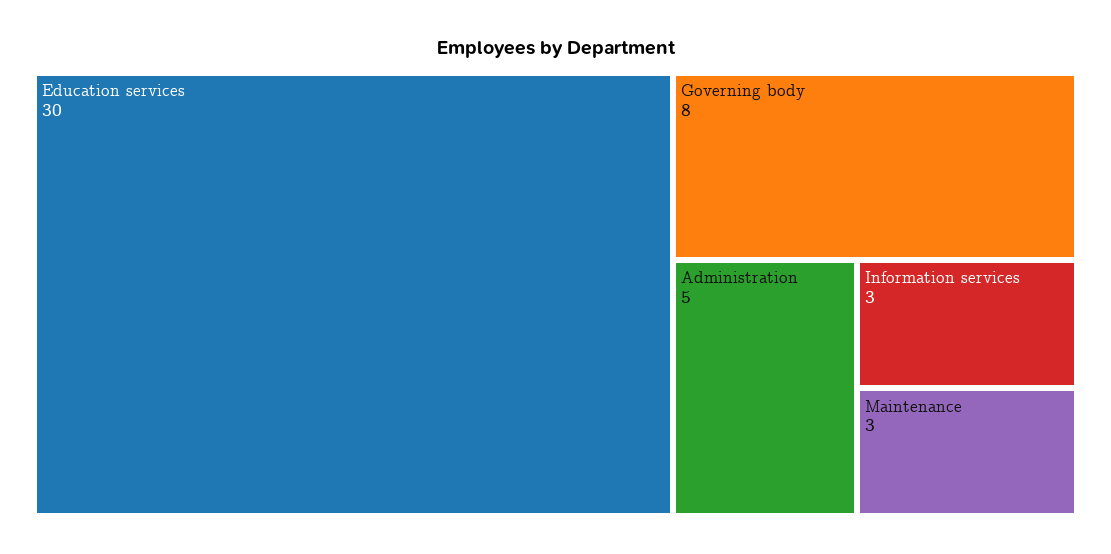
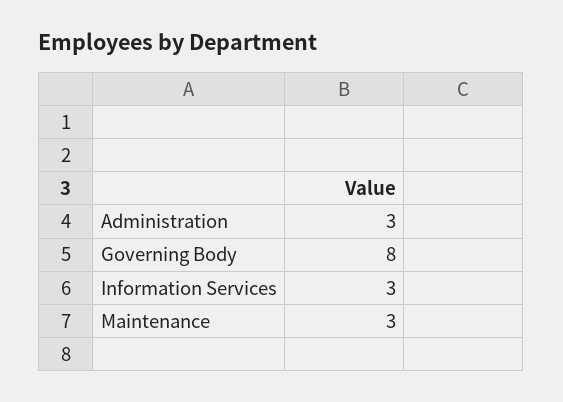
Education services: 30 -> none
Administration: 5 -> 3

